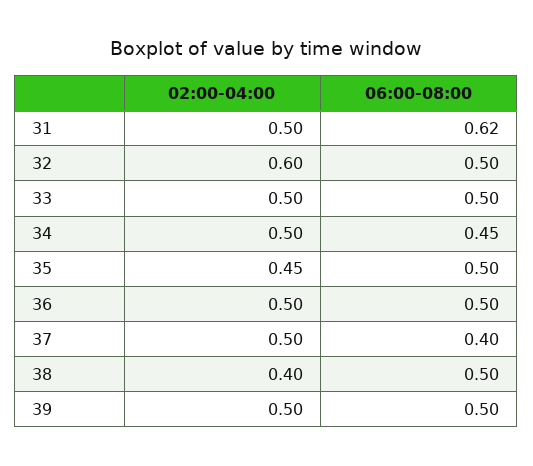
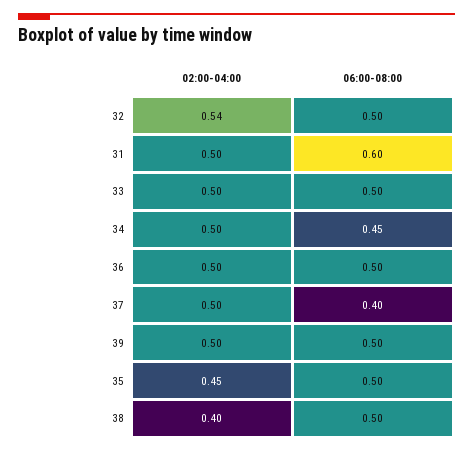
06:00-08:00, 31: 0.62 -> 0.6
02:00-04:00, 32: 0.6 -> 0.54

